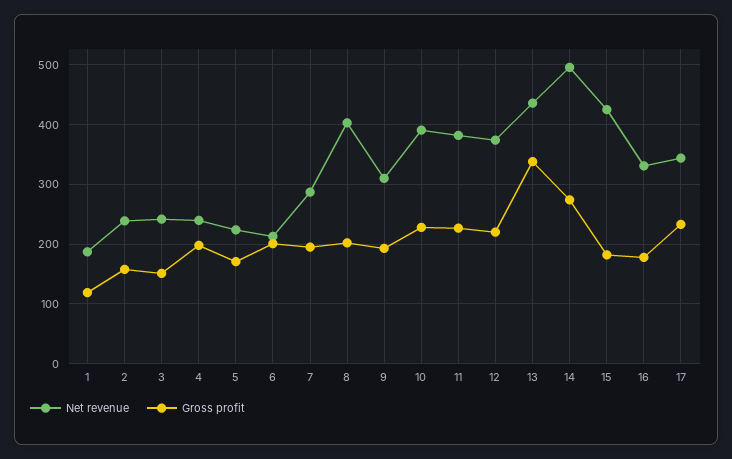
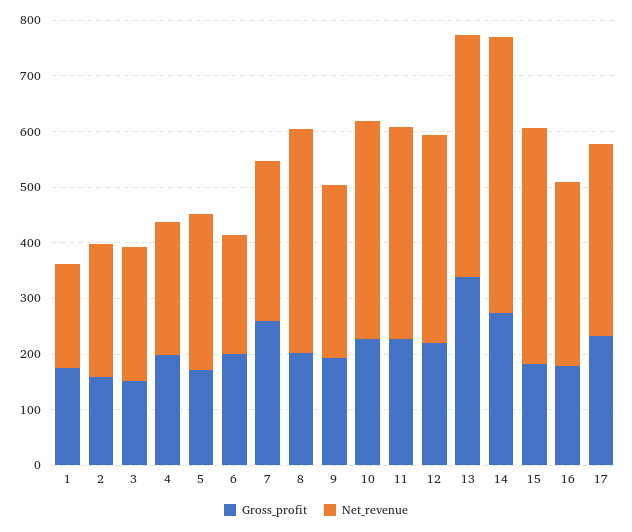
Gross profit, 1: 120 -> 180
Net revenue, 5: 220 -> 280
Gross profit, 7: 200 -> 260

